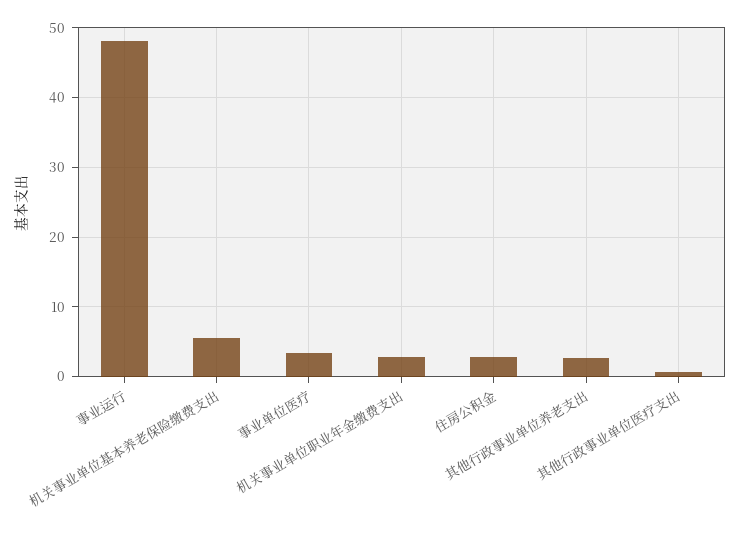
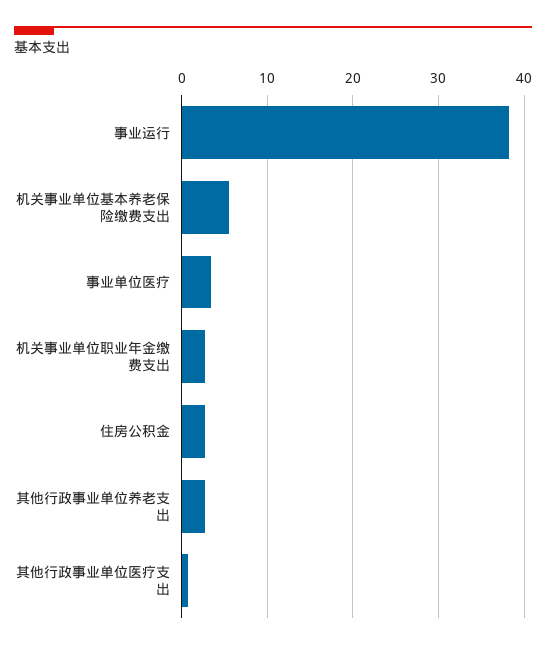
事业运行: 48 -> 38

